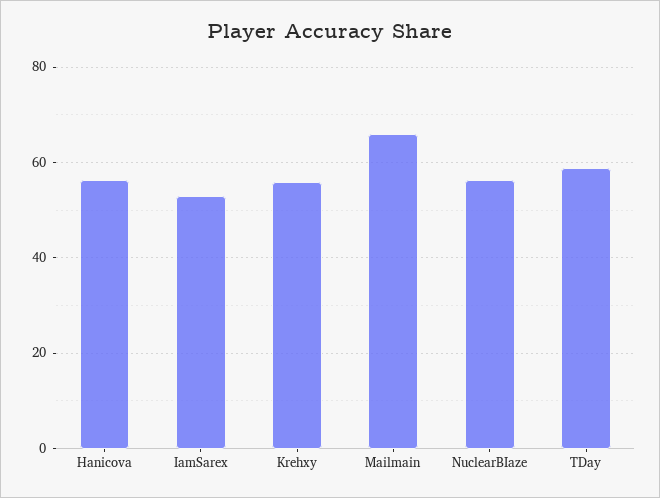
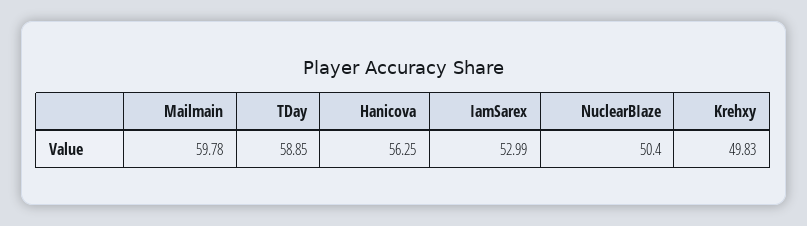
Krehxy: 56 -> 49.83
Mailmain: 66 -> 59.78
NuclearBIaze: 56 -> 50.4

